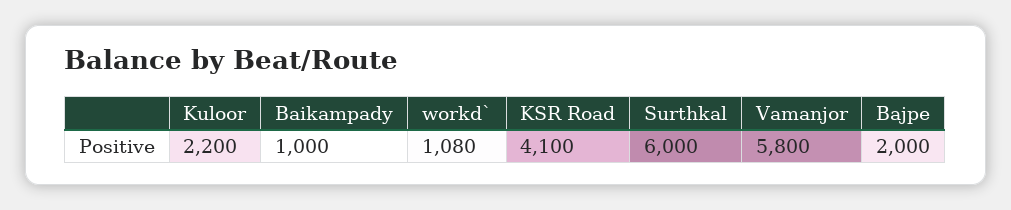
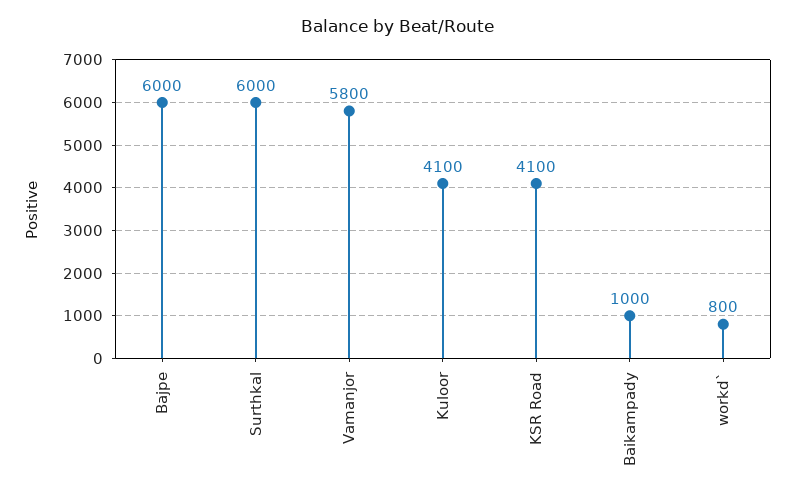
Kuloor: 2200 -> 4100
workd`: 1080 -> 800
Bajpe: 2000 -> 6000

